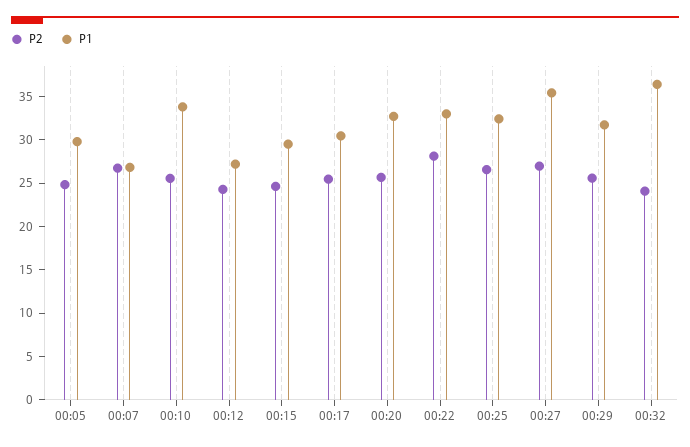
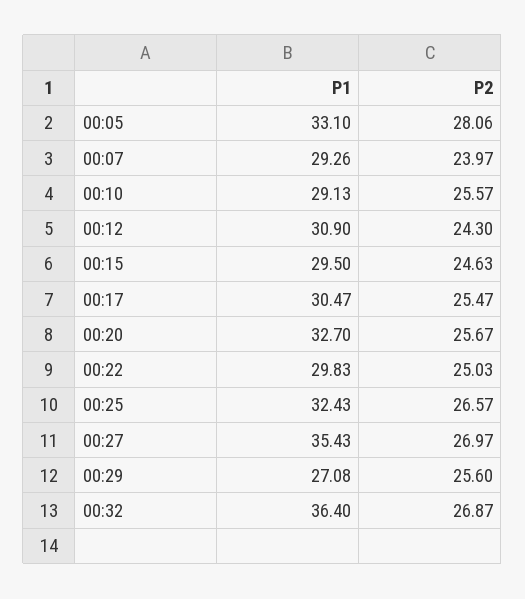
P2, 00:05: 25 -> 28.06
P1, 00:05: 30 -> 33.1
P2, 00:07: 27 -> 23.97
P1, 00:07: 27 -> 29.26
P1, 00:10: 34 -> 29.13
P1, 00:12: 27 -> 30.9
P2, 00:22: 28 -> 25.03
P1, 00:22: 33 -> 29.83
P1, 00:29: 32 -> 27.08
P2, 00:32: 24 -> 26.87

